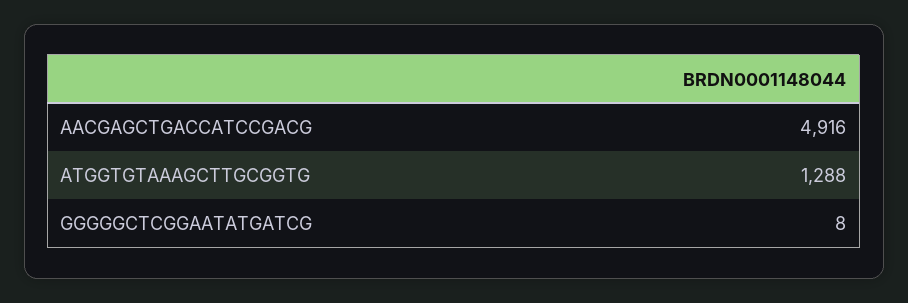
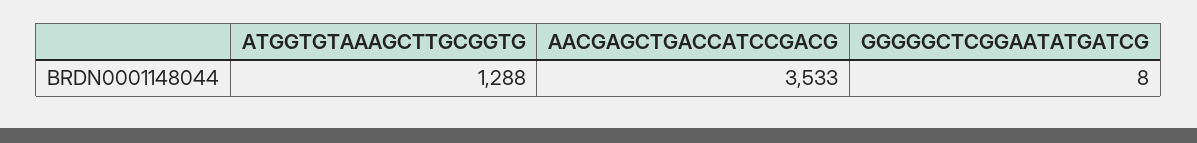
AACGAGCTGACCATCCGACG: 4916 -> 3533

